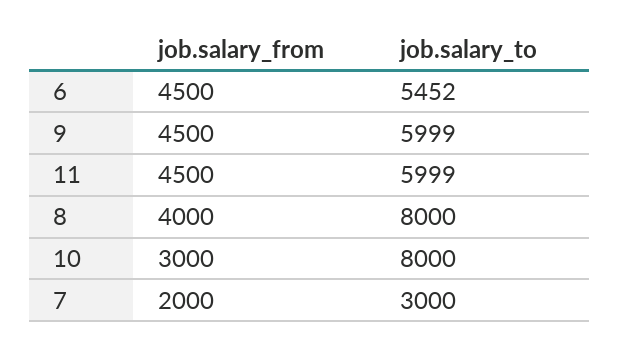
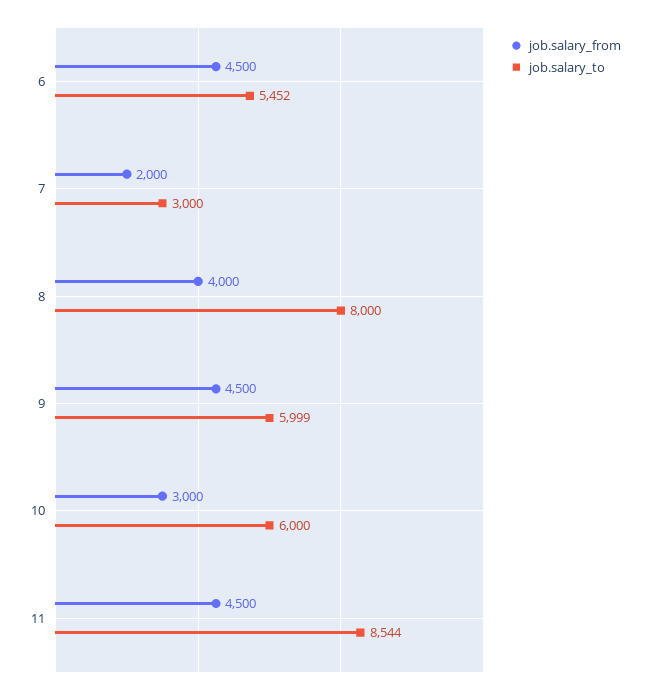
job.salary_to, 11: 5999 -> 8544
job.salary_to, 10: 8000 -> 6000

